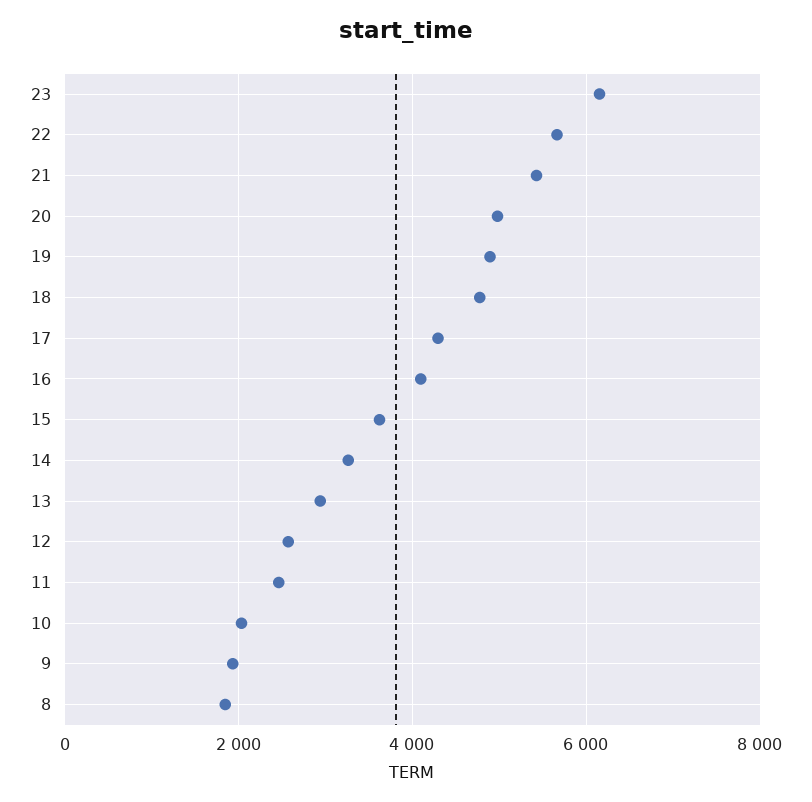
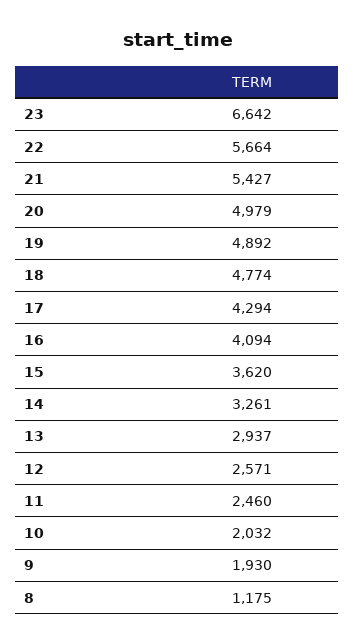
23: 6200 -> 6642
8: 1800 -> 1175

